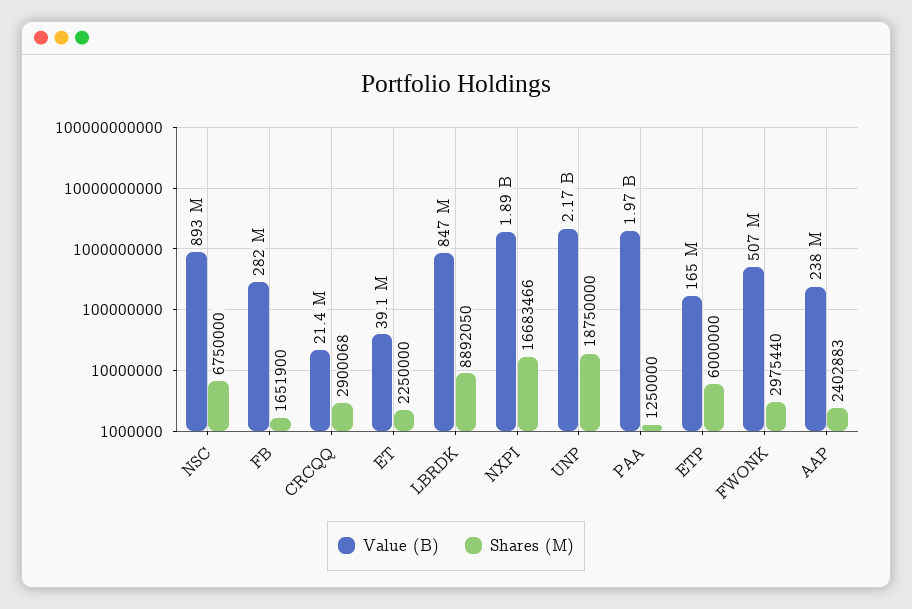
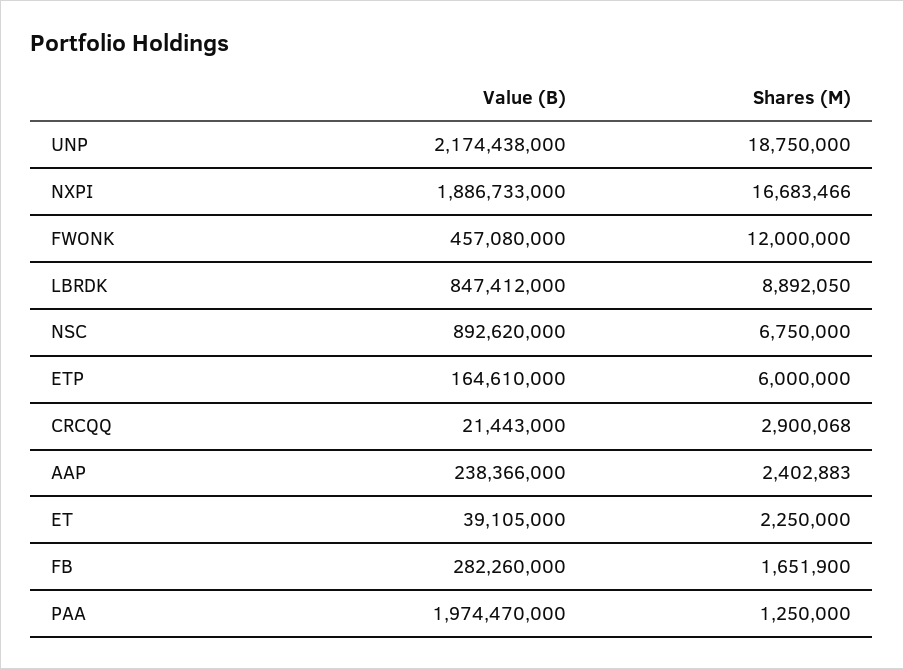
Value (B), FWONK: 507000000 -> 457080000
Shares (M), FWONK: 2975440 -> 12000000

